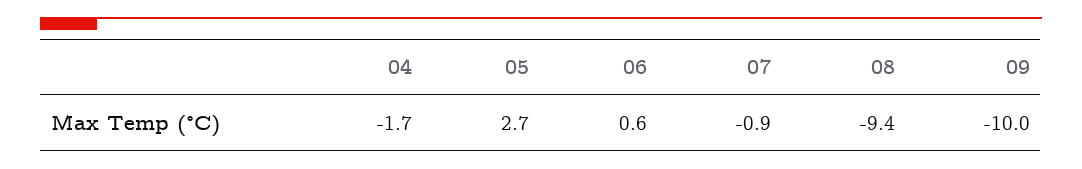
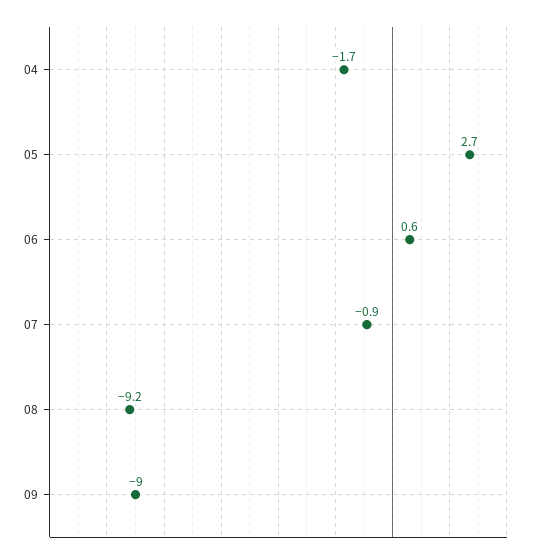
08: -9.4 -> -9.2
09: -10 -> -9

